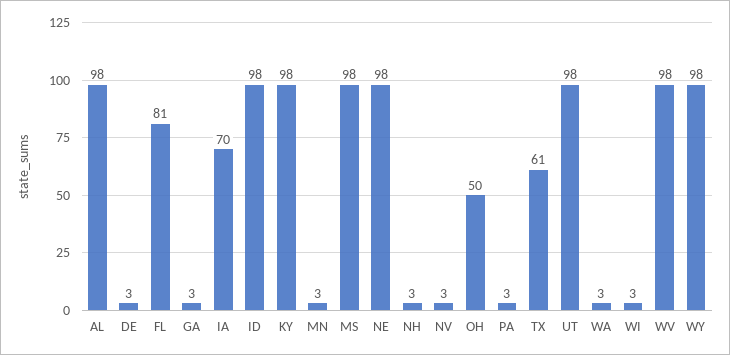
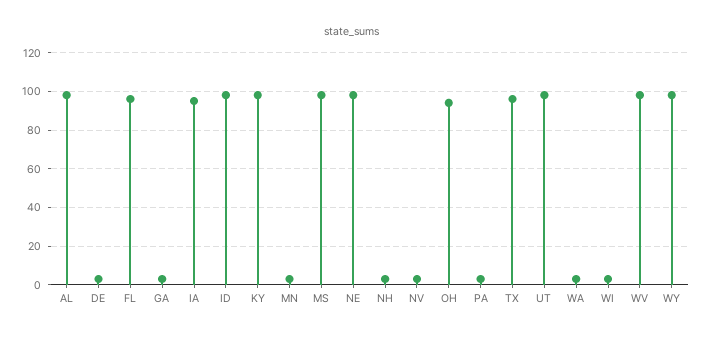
FL: 81 -> 95
IA: 70 -> 95
OH: 50 -> 95
TX: 61 -> 95

